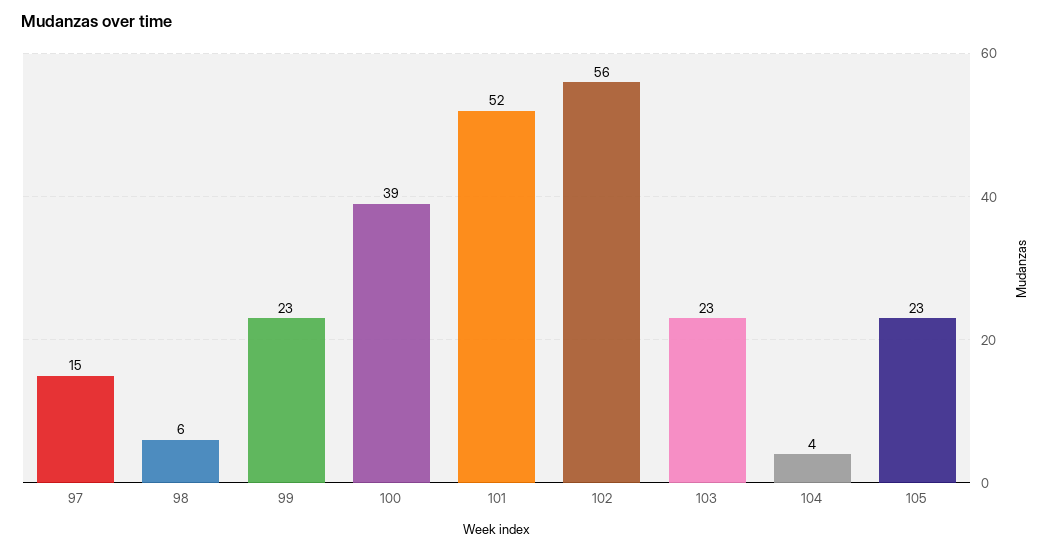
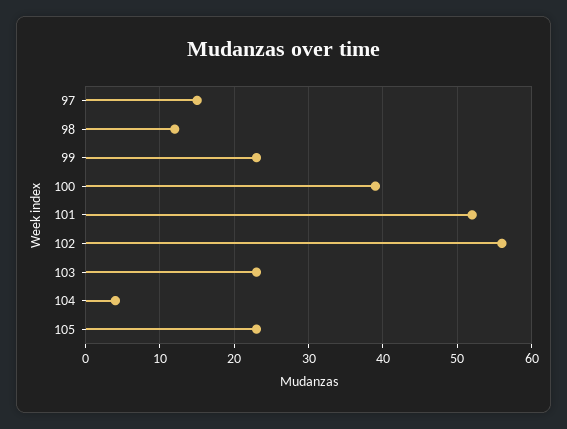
98: 6 -> 12

